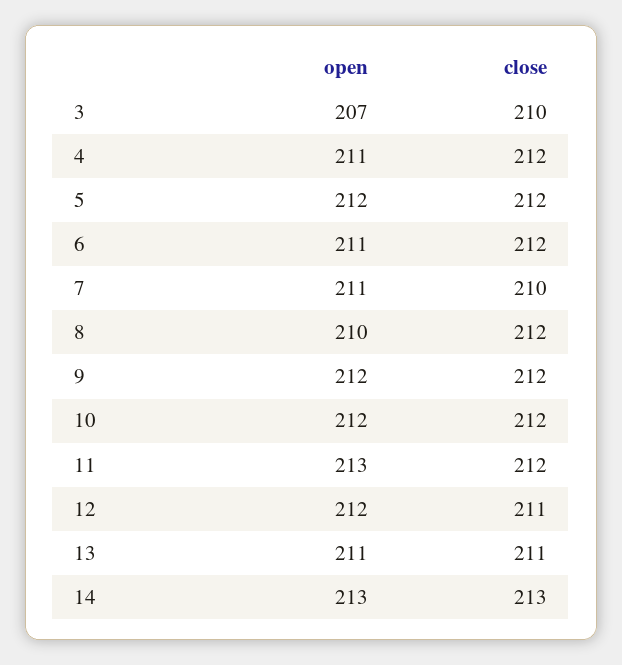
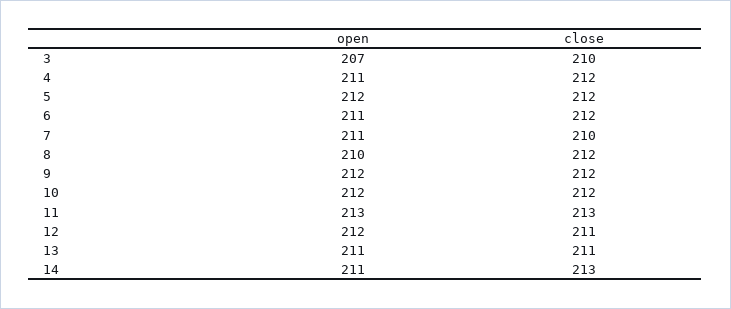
close, 11: 212 -> 213
open, 14: 213 -> 211

